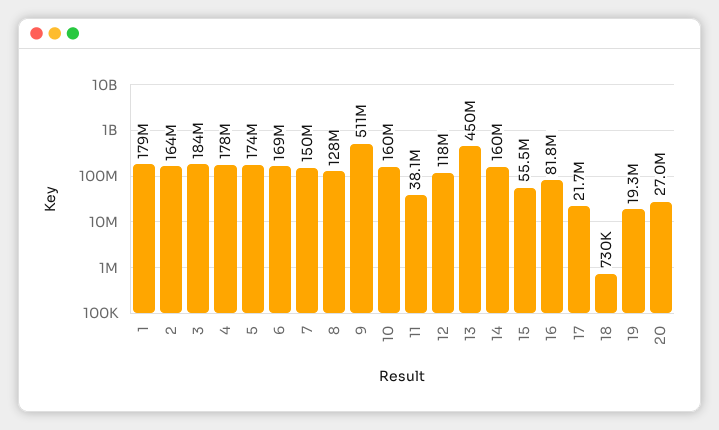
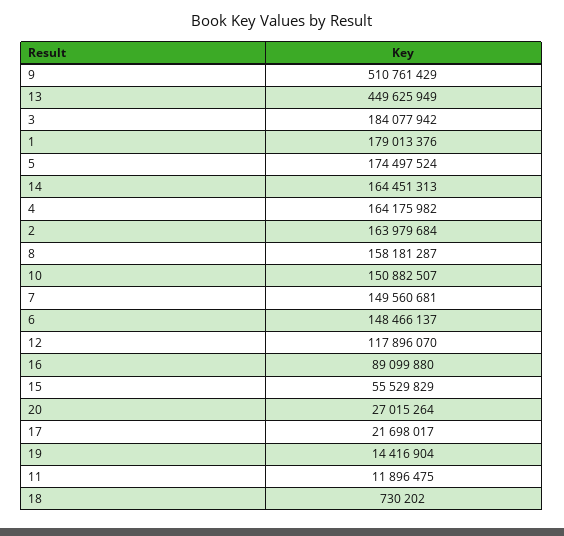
4: 178000000 -> 164175982
6: 169000000 -> 148466137
8: 128000000 -> 158181287
10: 160000000 -> 150882507
11: 38100000 -> 11896475
14: 160000000 -> 164451313
16: 81800000 -> 89099880
19: 19300000 -> 14416904

